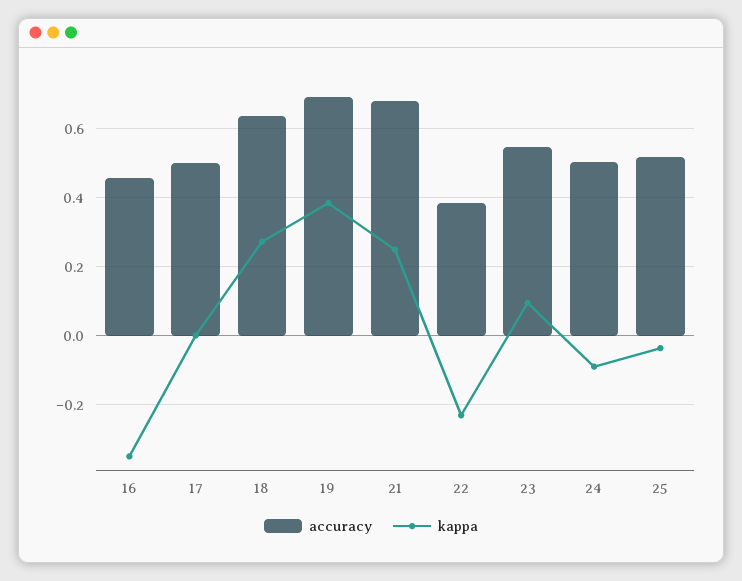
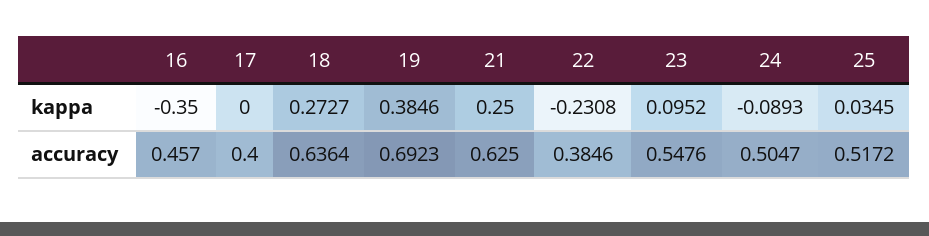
accuracy, 17: 0.5 -> 0.4
accuracy, 21: 0.68 -> 0.625
kappa, 25: -0.04 -> 0.0345

